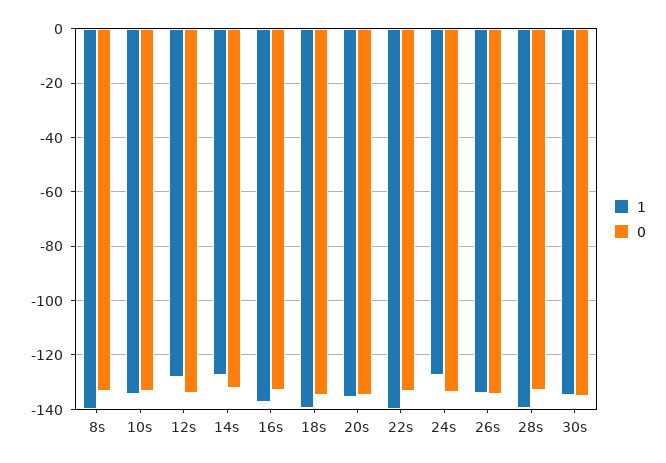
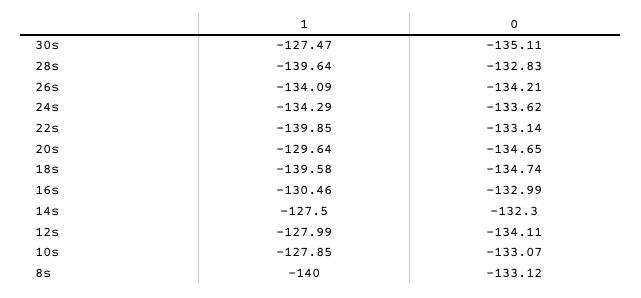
1, 10s: -135 -> -127.85
1, 16s: -137.5 -> -130.46
1, 20s: -135 -> -129.64
1, 24s: -127.5 -> -134.29
1, 30s: -135 -> -127.47

